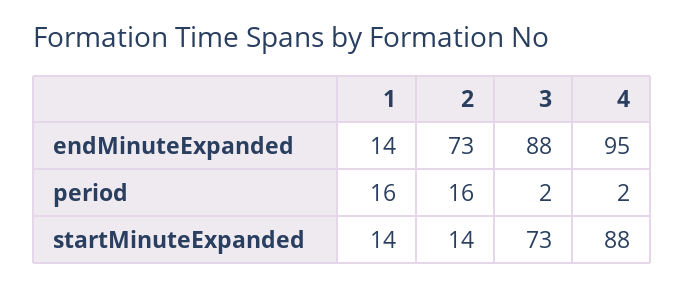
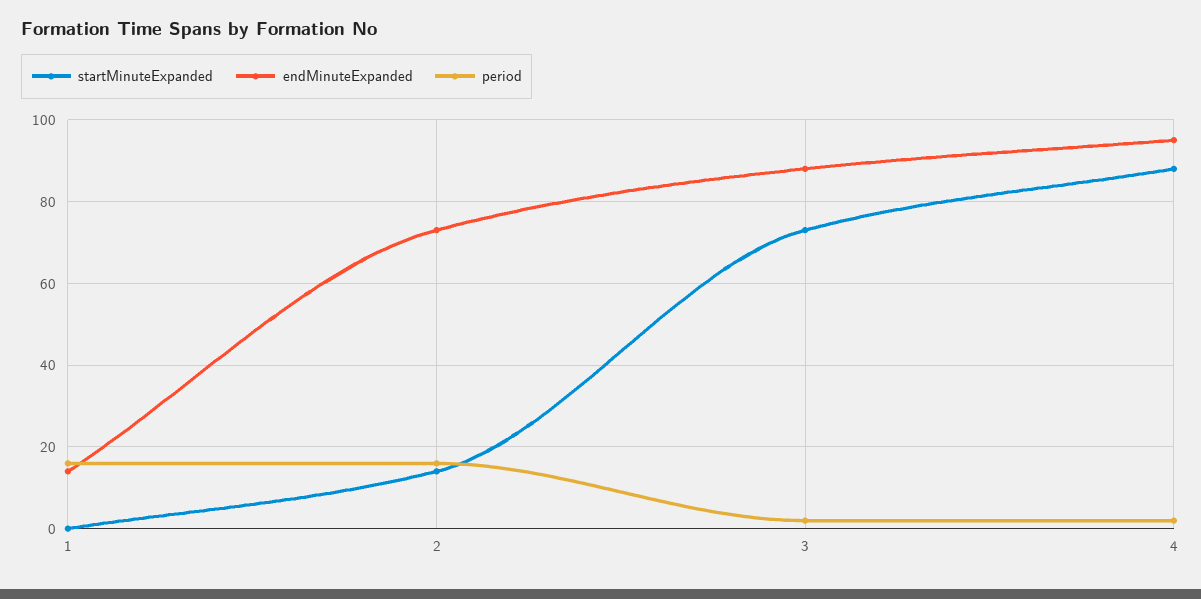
startMinuteExpanded, 1: 14 -> 0

